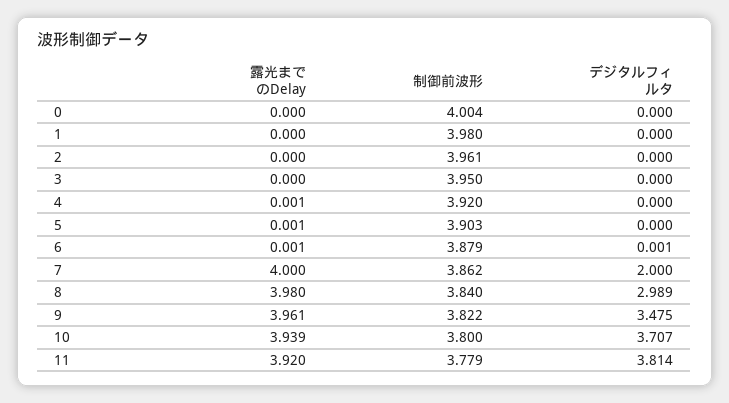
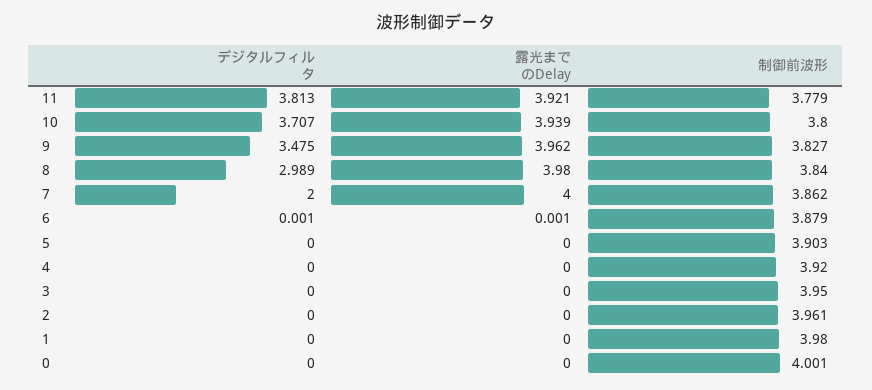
制御前波形, 0: 4.004 -> 4.001
露光までのDelay, 4: 0.001 -> 0
露光までのDelay, 5: 0.001 -> 0
露光までのDelay, 9: 3.961 -> 3.962
制御前波形, 9: 3.822 -> 3.827
露光までのDelay, 11: 3.92 -> 3.921
デジタルフィルタ, 11: 3.814 -> 3.813

